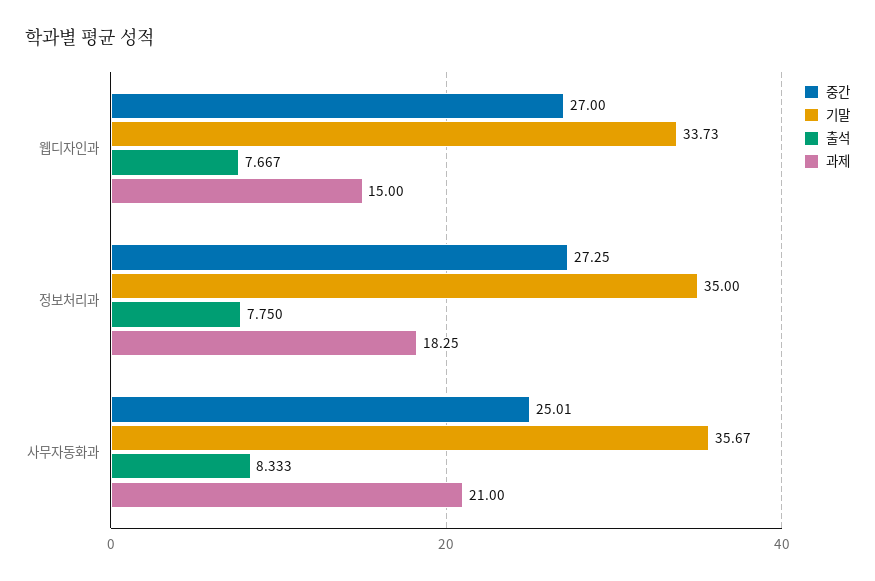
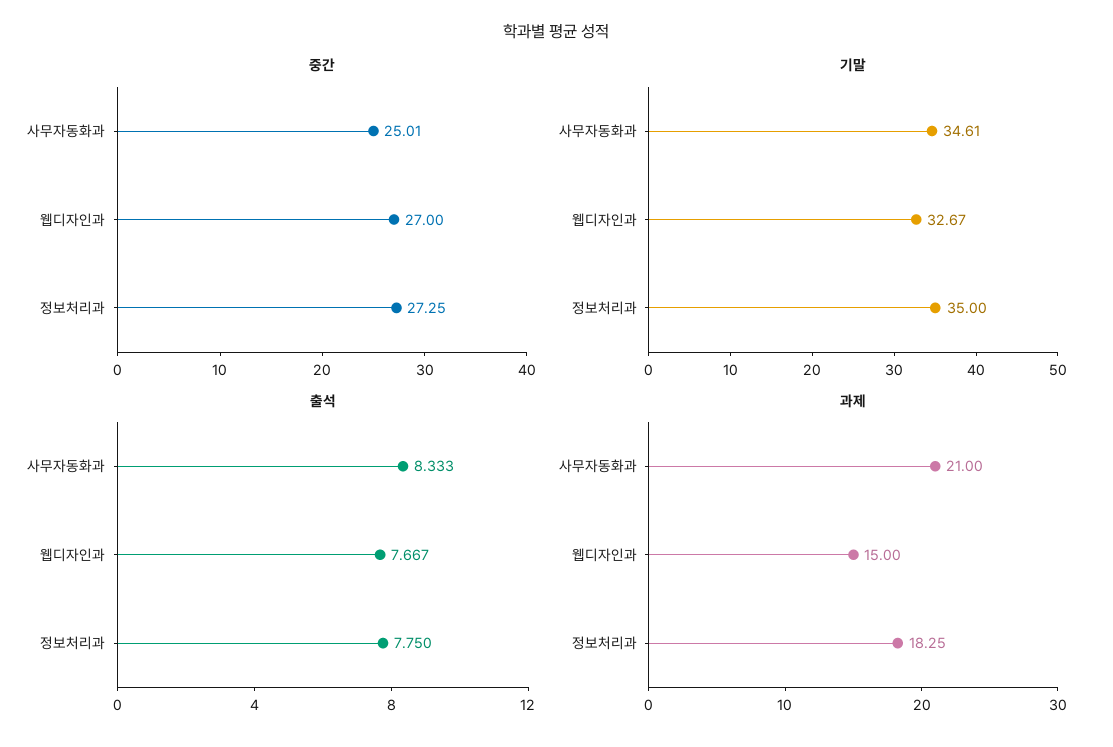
기말, 웹디자인과: 33.73 -> 32.67
기말, 사무자동화과: 35.67 -> 34.61

